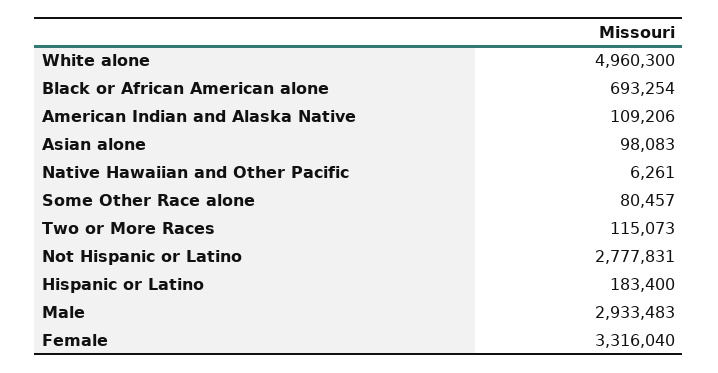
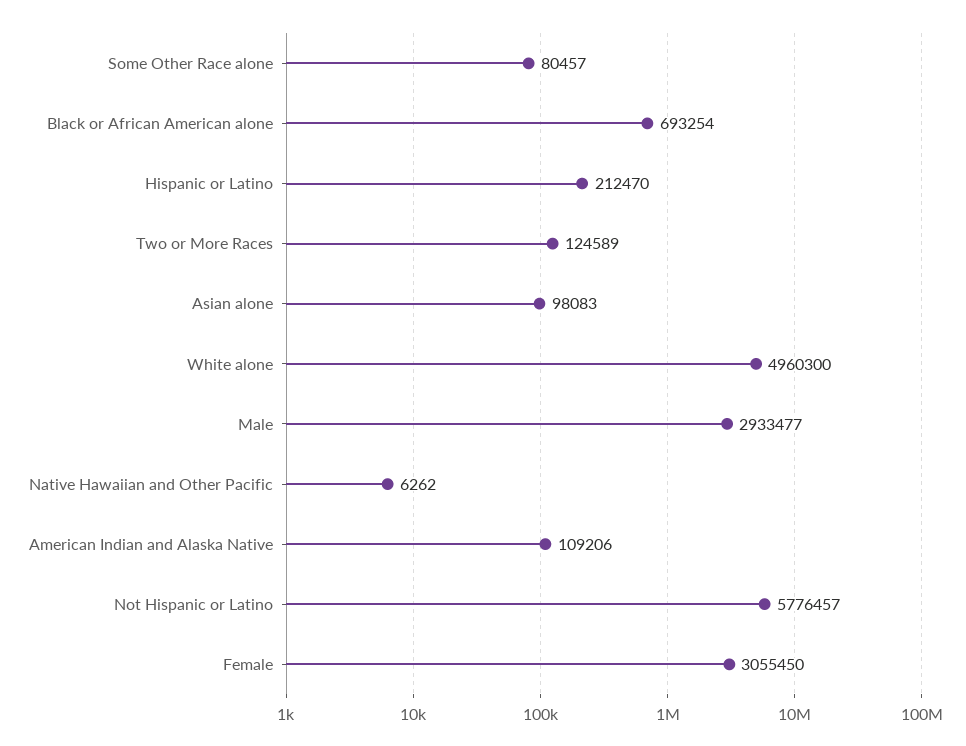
Native Hawaiian and Other Pacific: 6261 -> 6262
Two or More Races: 115073 -> 124589
Not Hispanic or Latino: 2777831 -> 5776457
Hispanic or Latino: 183400 -> 212470
Male: 2933483 -> 2933477
Female: 3316040 -> 3055450

